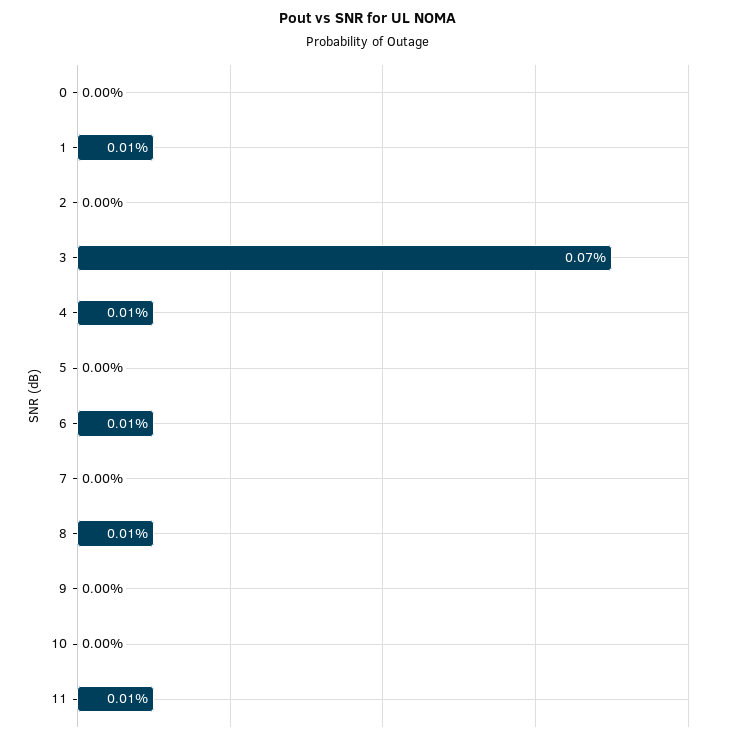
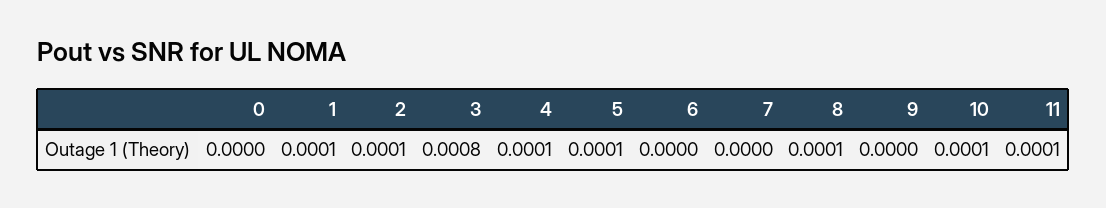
2: 0 -> 0.0001
3: 0.0007 -> 0.0008
5: 0 -> 0.0001
6: 0.0001 -> 0
10: 0 -> 0.0001

